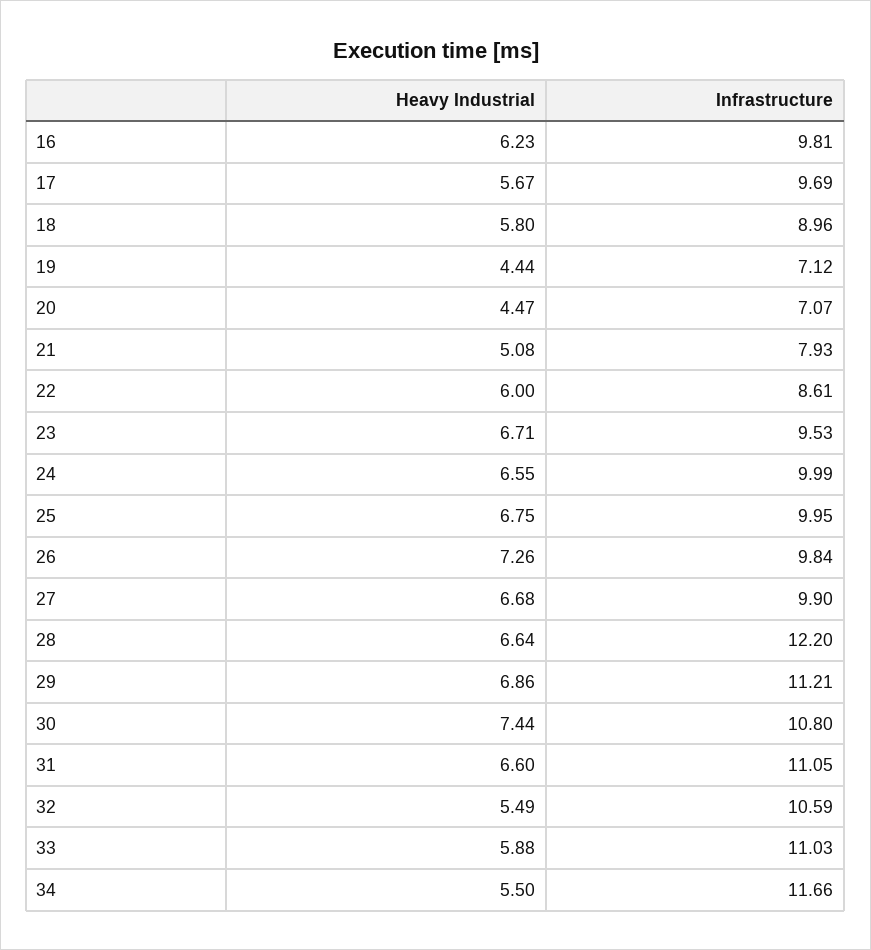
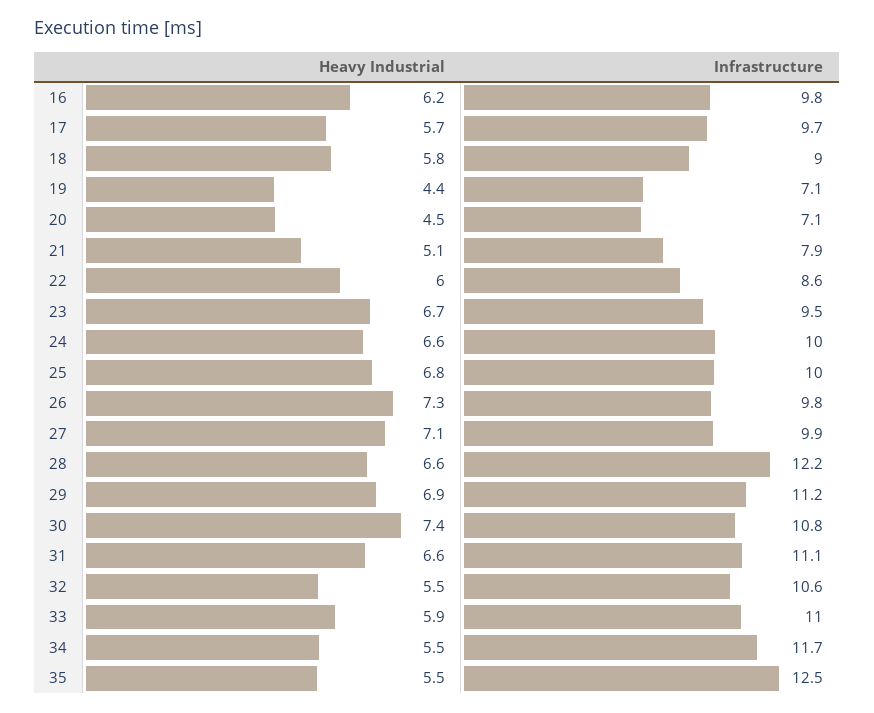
Heavy Industrial, 27: 6.68 -> 7.1
Heavy Industrial, 35: none -> 5.5
Infrastructure, 35: none -> 12.5

